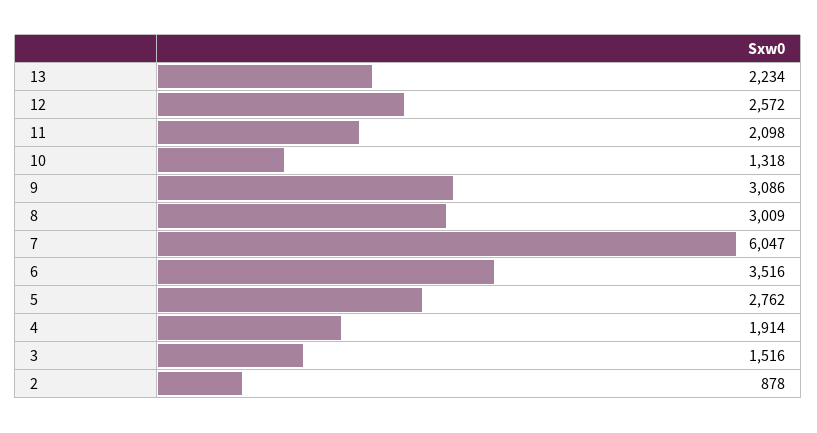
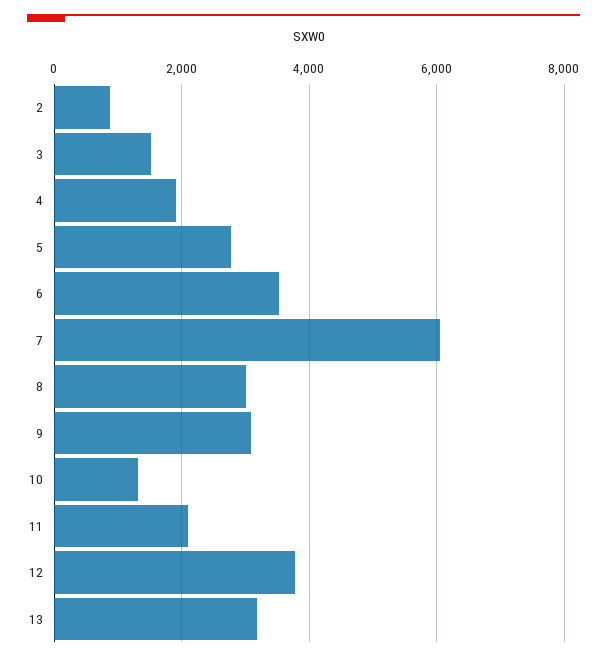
13: 2234 -> 3200
12: 2572 -> 3800

